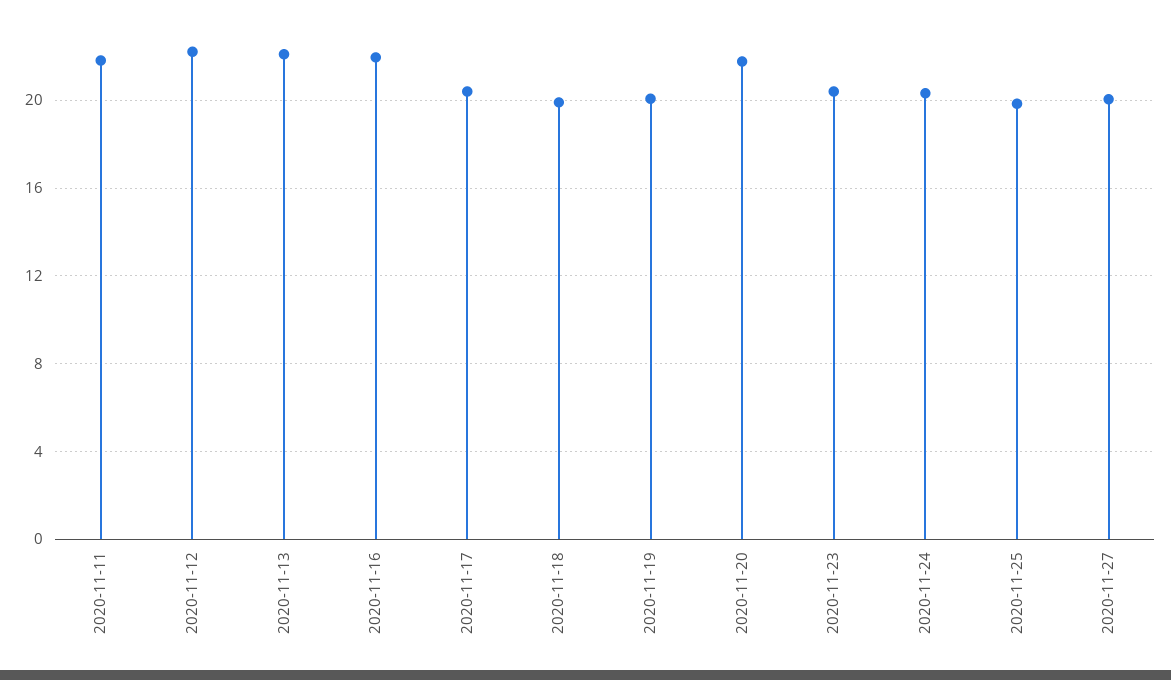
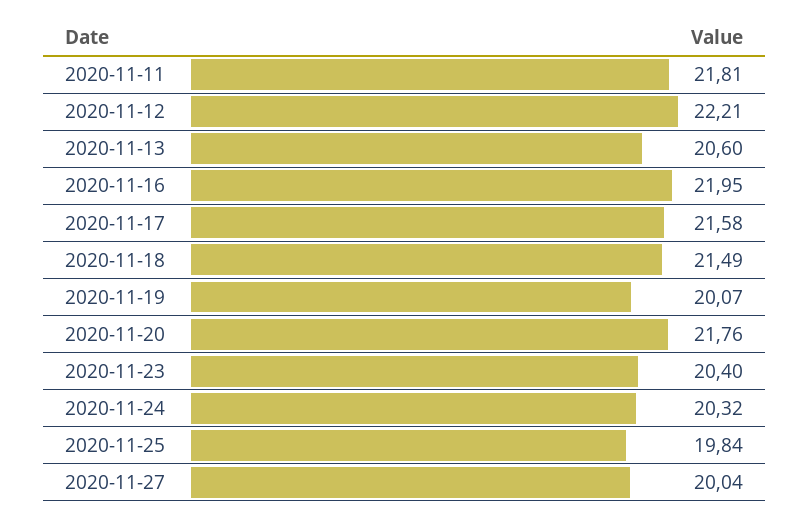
2020-11-13: 22 -> 20.6
2020-11-17: 20.5 -> 21.58
2020-11-18: 20 -> 21.49

